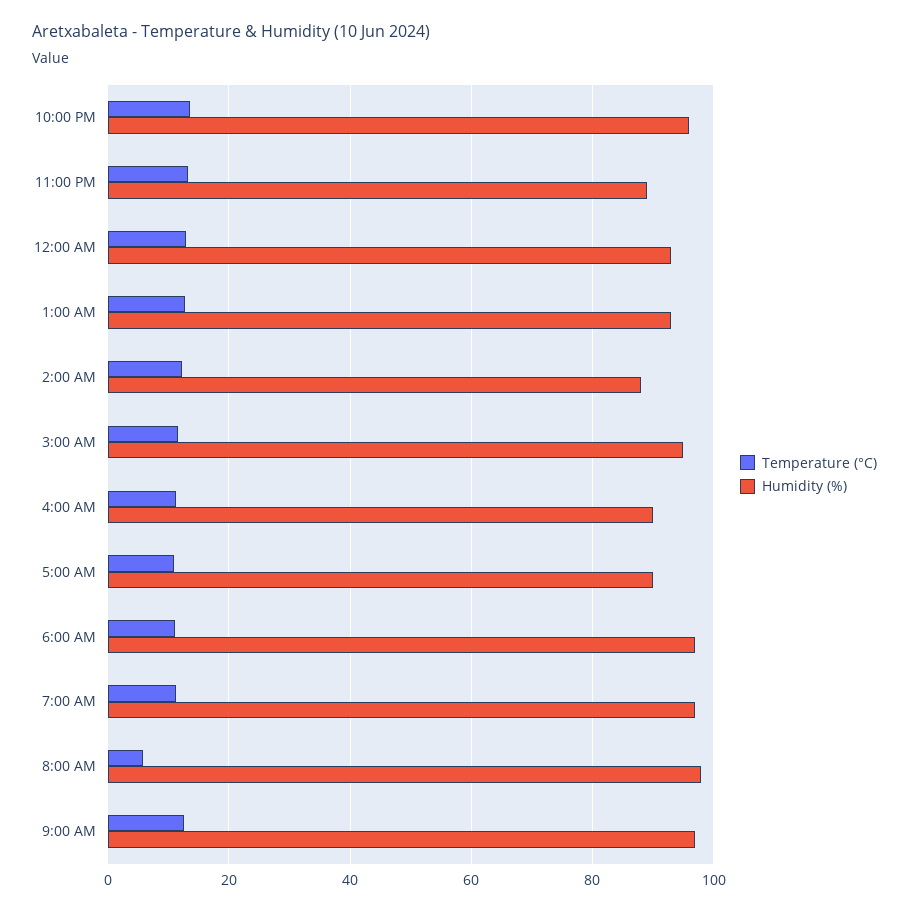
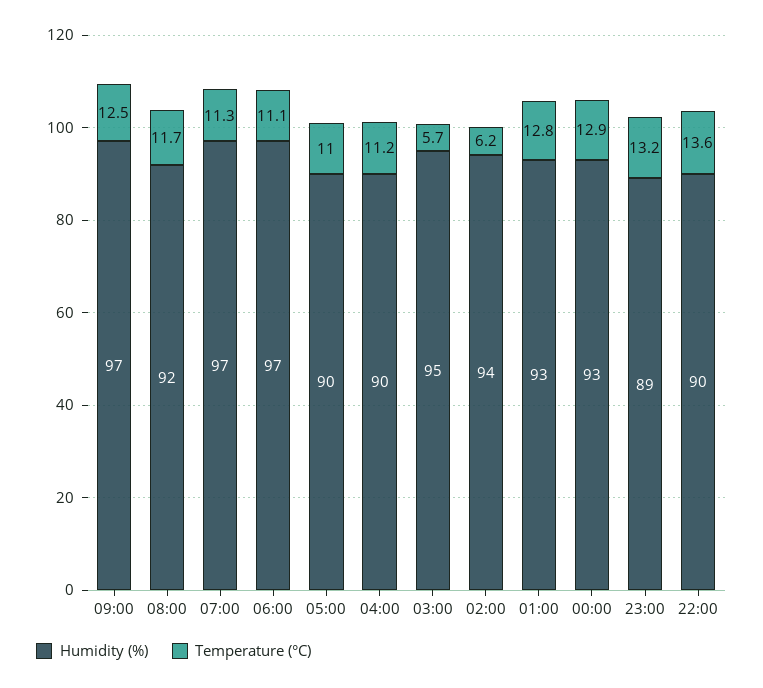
Humidity (%), 10:00 PM: 96 -> 90
Temperature (°C), 2:00 AM: 12 -> 6.2
Humidity (%), 2:00 AM: 88 -> 94
Temperature (°C), 3:00 AM: 12 -> 5.7
Temperature (°C), 8:00 AM: 6 -> 11.7
Humidity (%), 8:00 AM: 98 -> 92

